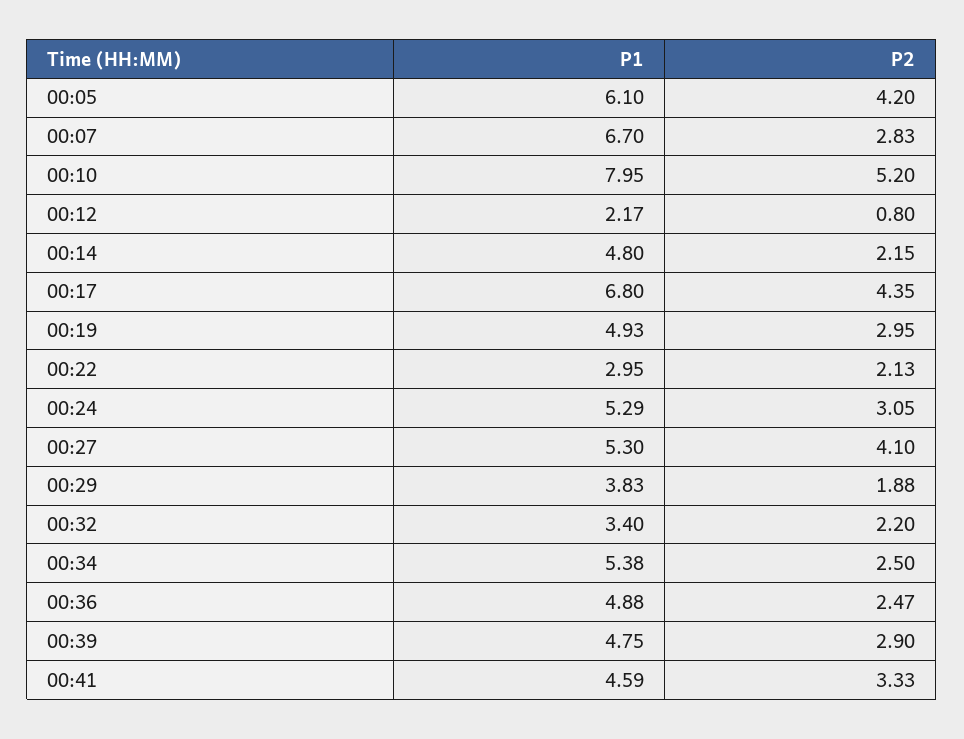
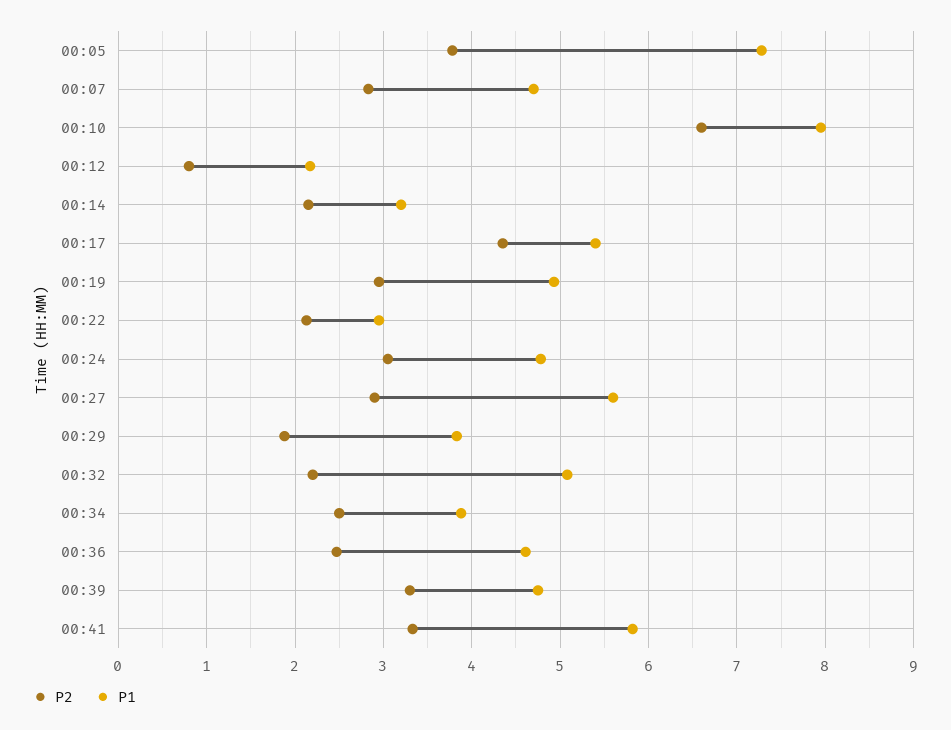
P1, 00:05: 6.1 -> 7.3
P2, 00:05: 4.2 -> 3.8
P1, 00:07: 6.7 -> 4.7
P2, 00:10: 5.2 -> 6.6
P1, 00:14: 4.8 -> 3.2
P1, 00:17: 6.8 -> 5.4
P1, 00:24: 5.29 -> 4.8
P1, 00:27: 5.3 -> 5.6
P2, 00:27: 4.1 -> 2.9
P1, 00:32: 3.4 -> 5.1
P1, 00:34: 5.38 -> 3.9
P1, 00:36: 4.88 -> 4.6
P2, 00:39: 2.9 -> 3.3
P1, 00:41: 4.59 -> 5.8

